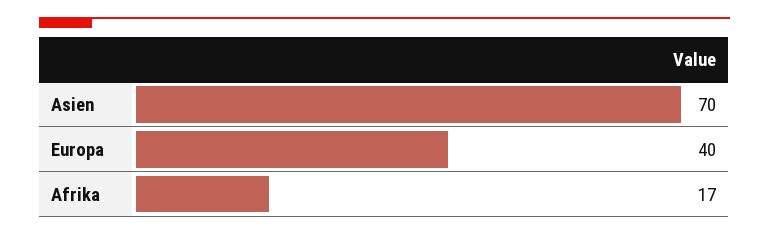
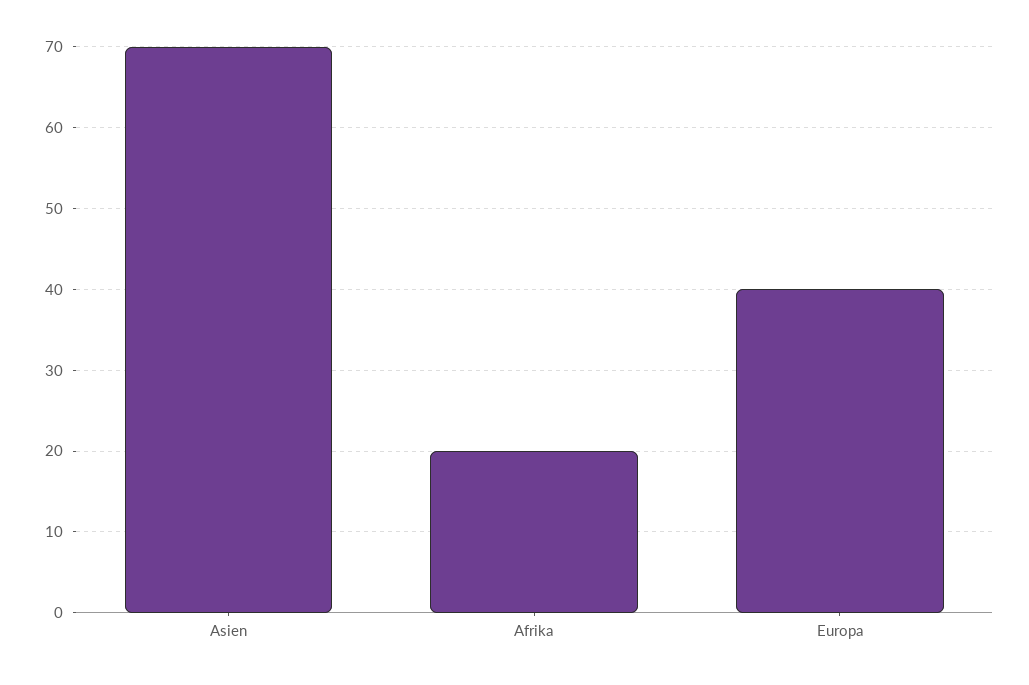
Afrika: 17 -> 20

